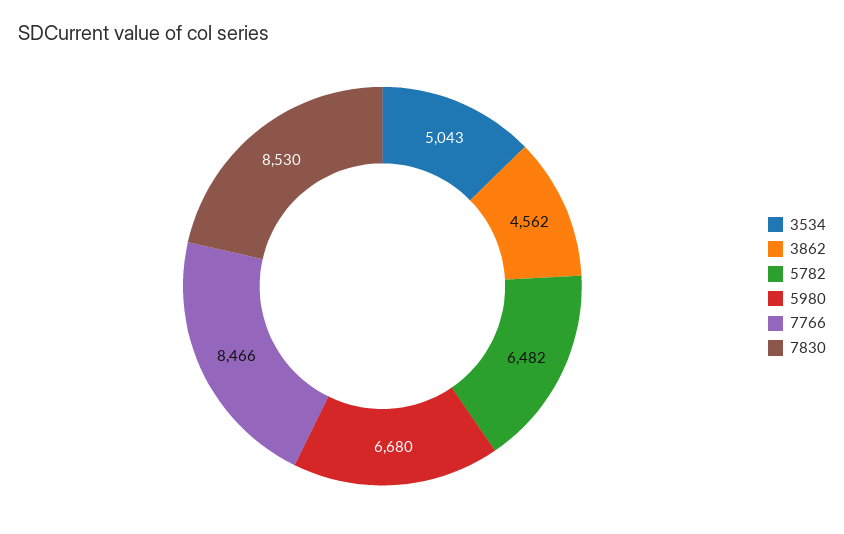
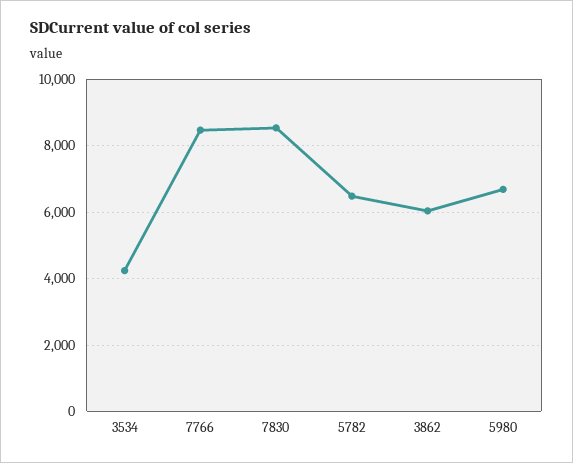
3534: 5043 -> 4200
3862: 4562 -> 6000

